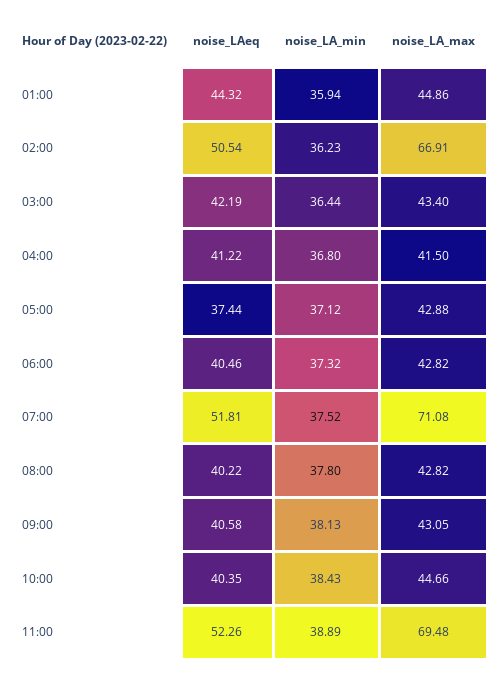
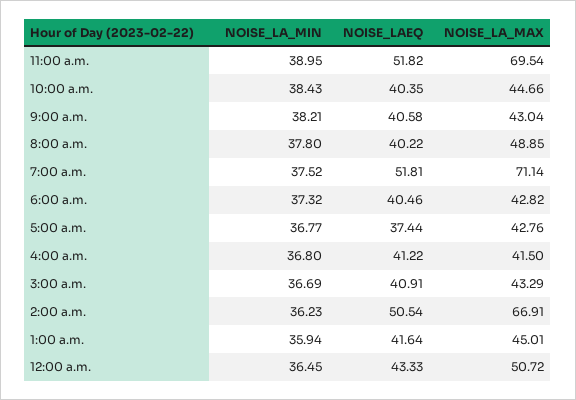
noise_LAeq, 01:00: 44.32 -> 41.64
noise_LA_max, 01:00: 44.86 -> 45.01
noise_LAeq, 03:00: 42.19 -> 40.91
noise_LA_min, 03:00: 36.44 -> 36.69
noise_LA_max, 03:00: 43.4 -> 43.29
noise_LA_min, 05:00: 37.12 -> 36.77
noise_LA_max, 05:00: 42.88 -> 42.76
noise_LA_max, 07:00: 71.08 -> 71.14
noise_LA_max, 08:00: 42.82 -> 48.85
noise_LA_min, 09:00: 38.13 -> 38.21
noise_LA_max, 09:00: 43.05 -> 43.04
noise_LAeq, 11:00: 52.26 -> 51.82
noise_LA_min, 11:00: 38.89 -> 38.95
noise_LA_max, 11:00: 69.48 -> 69.54
noise_LA_min, 12:00 a.m.: none -> 36.45
noise_LAeq, 12:00 a.m.: none -> 43.33
noise_LA_max, 12:00 a.m.: none -> 50.72

